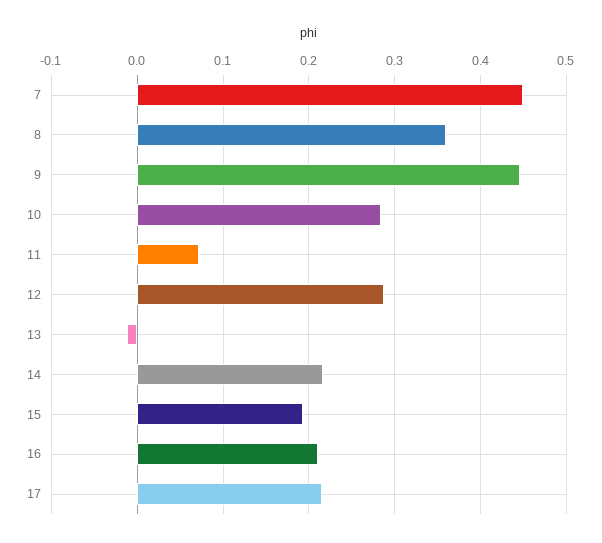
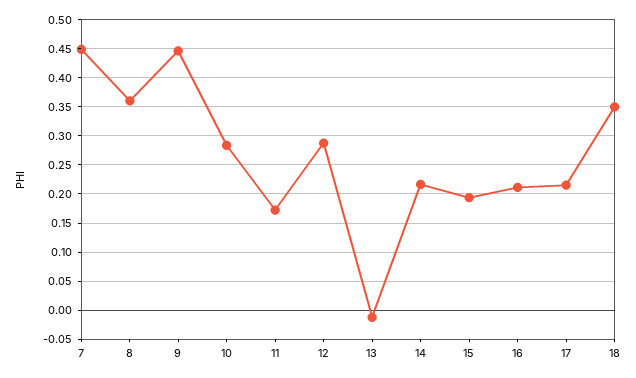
11: 0.07 -> 0.175
18: none -> 0.35

